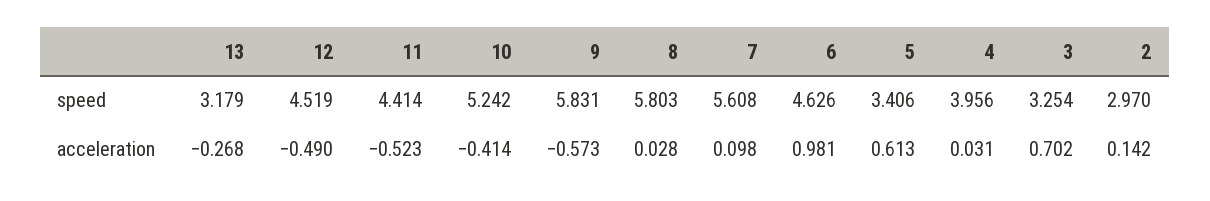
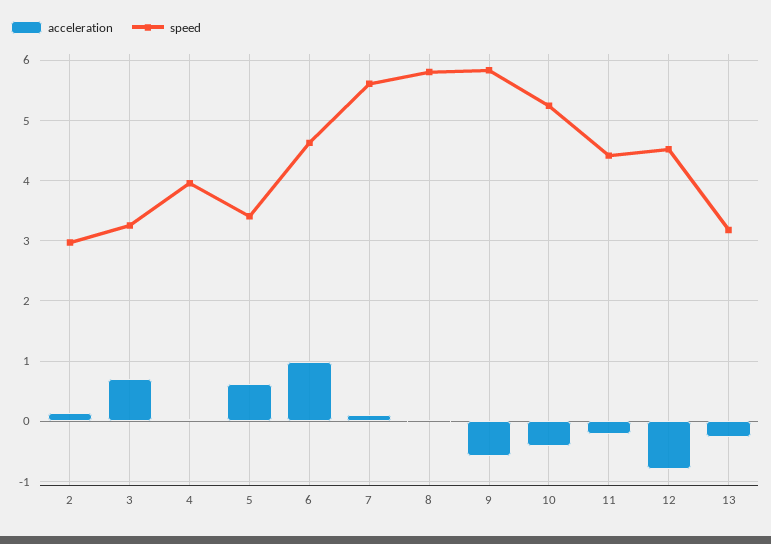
acceleration, 12: -0.49 -> -0.8
acceleration, 11: -0.523 -> -0.2

